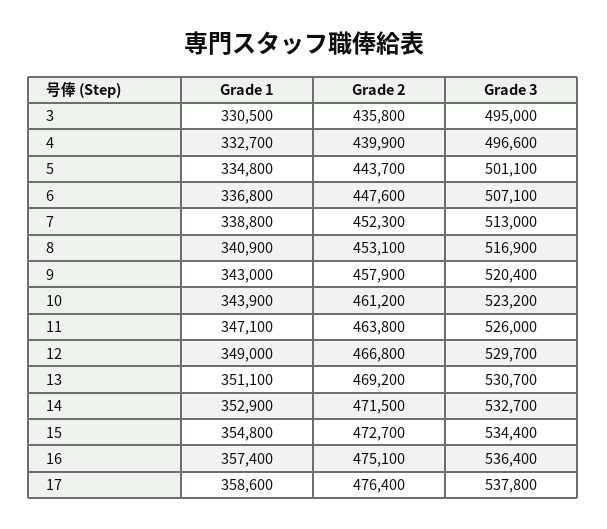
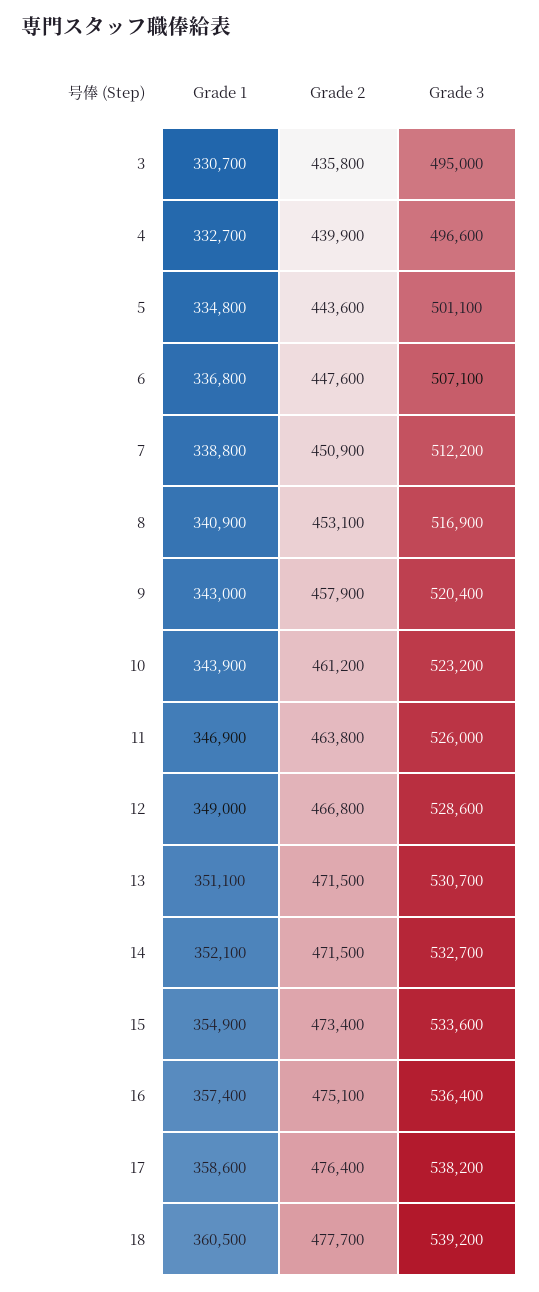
Grade 1, 3: 330500 -> 330700
Grade 2, 5: 443700 -> 443600
Grade 2, 7: 452300 -> 450900
Grade 3, 7: 513000 -> 512200
Grade 1, 11: 347100 -> 346900
Grade 3, 12: 529700 -> 528600
Grade 2, 13: 469200 -> 471500
Grade 1, 14: 352900 -> 352100
Grade 1, 15: 354800 -> 354900
Grade 2, 15: 472700 -> 473400
Grade 3, 15: 534400 -> 533600
Grade 3, 17: 537800 -> 538200
Grade 1, 18: none -> 360500
Grade 2, 18: none -> 477700
Grade 3, 18: none -> 539200

